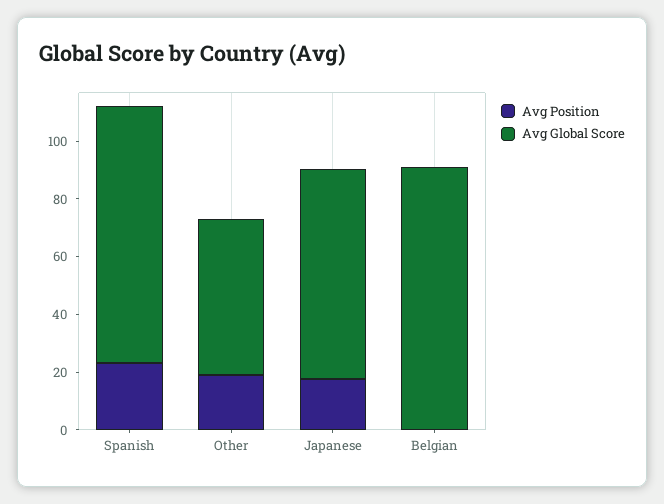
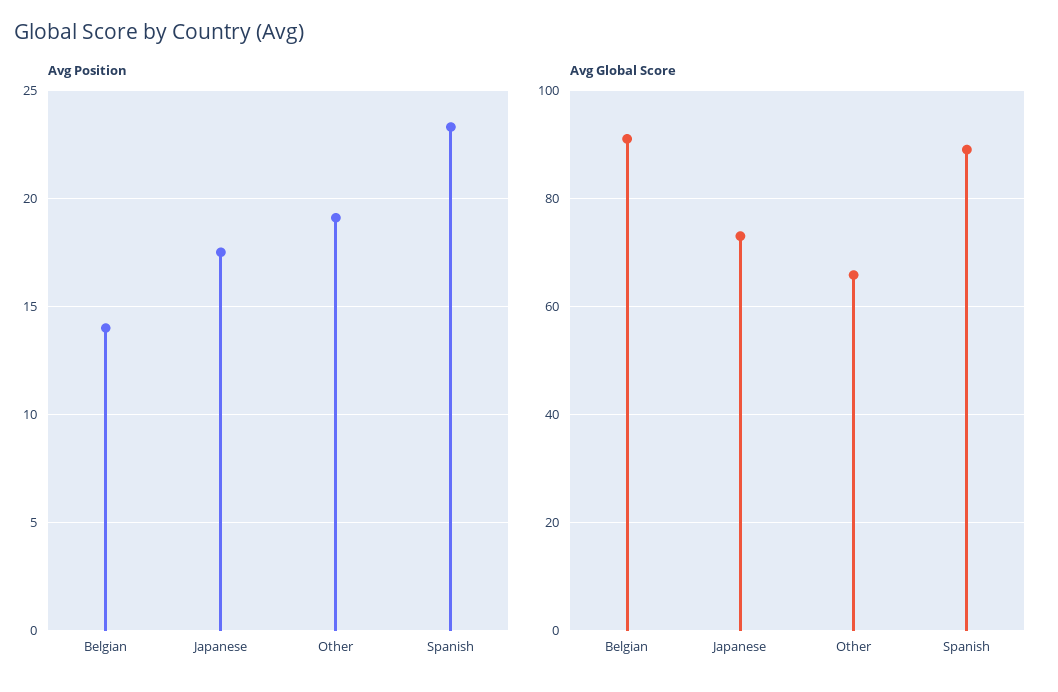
Avg Global Score, Other: 55 -> 66
Avg Position, Belgian: 0 -> 14

